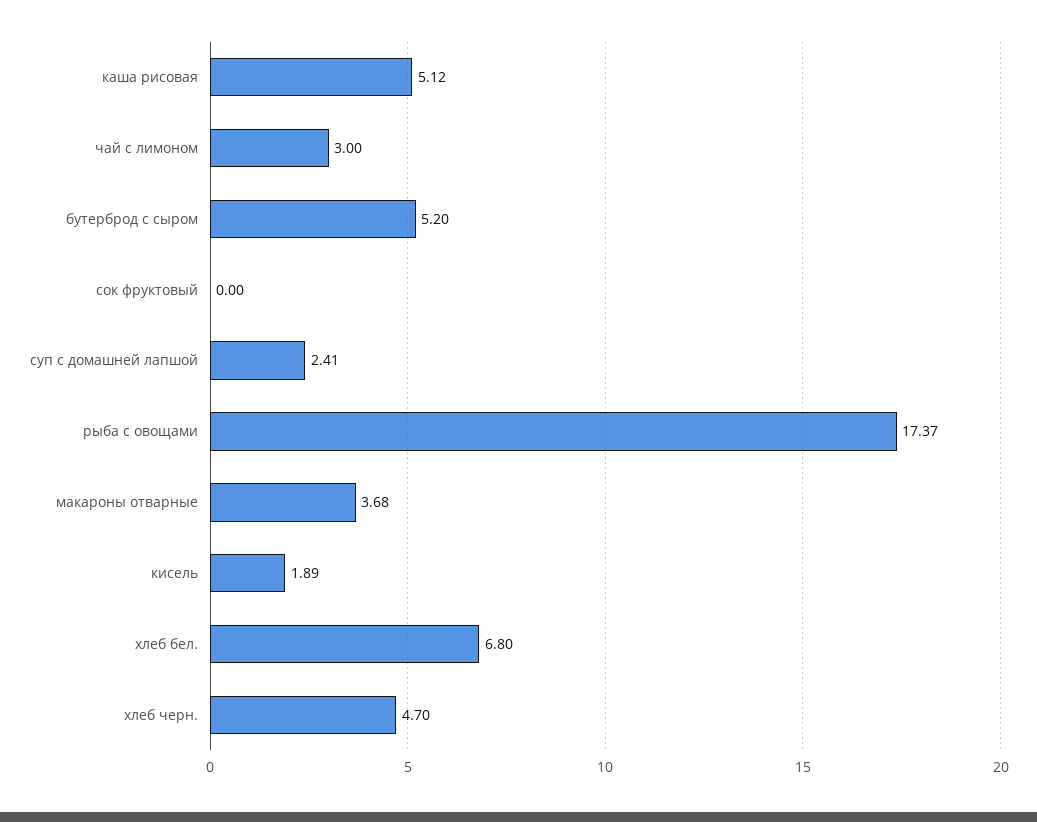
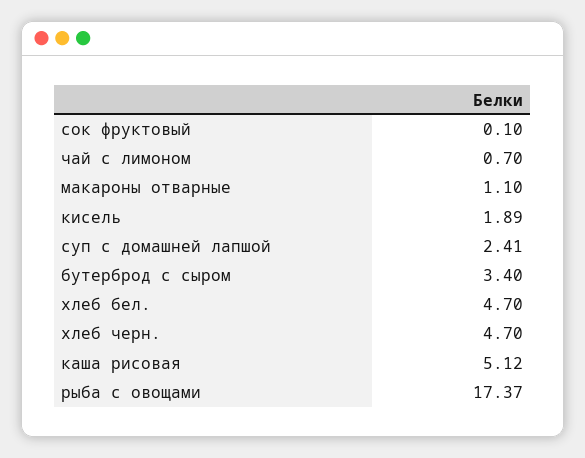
чай с лимоном: 3 -> 0.7
бутерброд с сыром: 5.2 -> 3.4
сок фруктовый: 0 -> 0.1
макароны отварные: 3.68 -> 1.1
хлеб бел.: 6.8 -> 4.7

